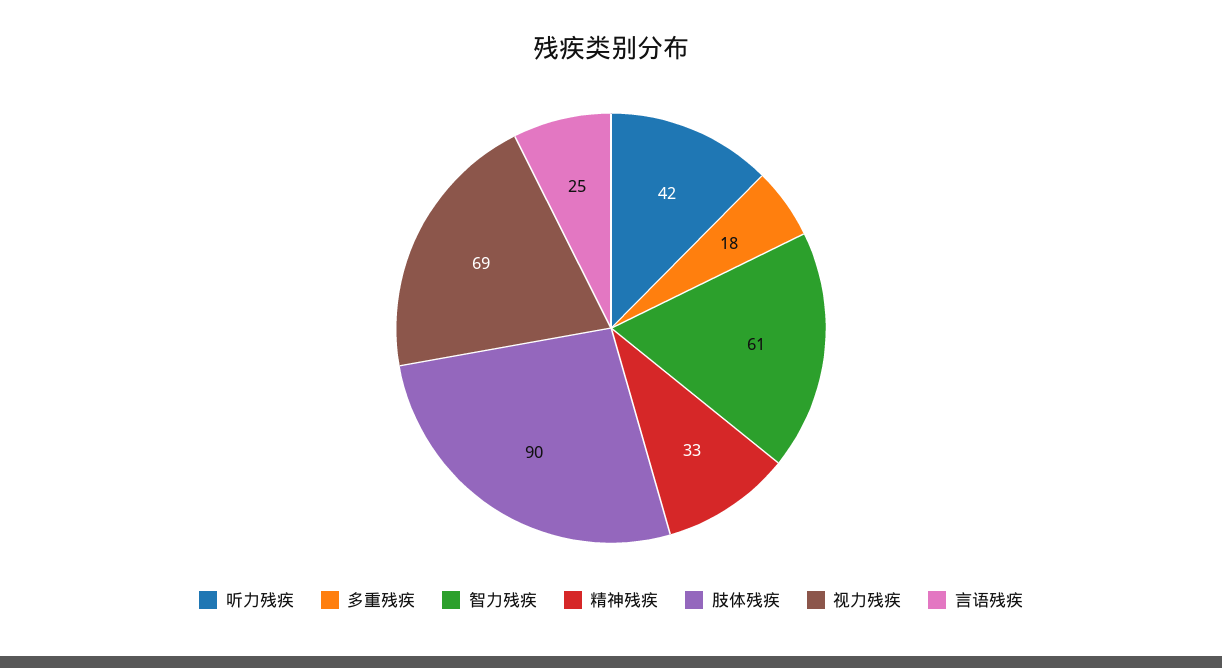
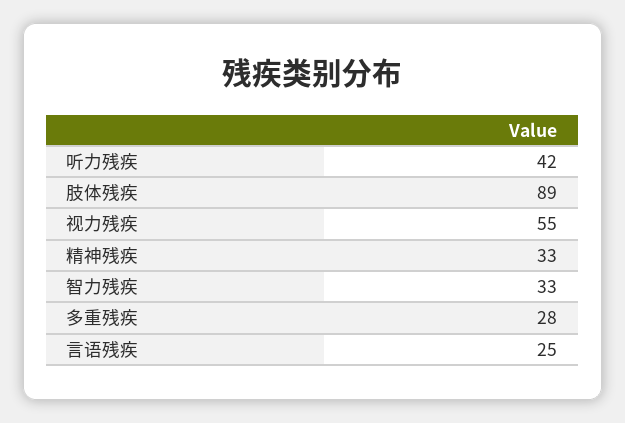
多重残疾: 18 -> 28
智力残疾: 61 -> 33
肢体残疾: 90 -> 89
视力残疾: 69 -> 55

